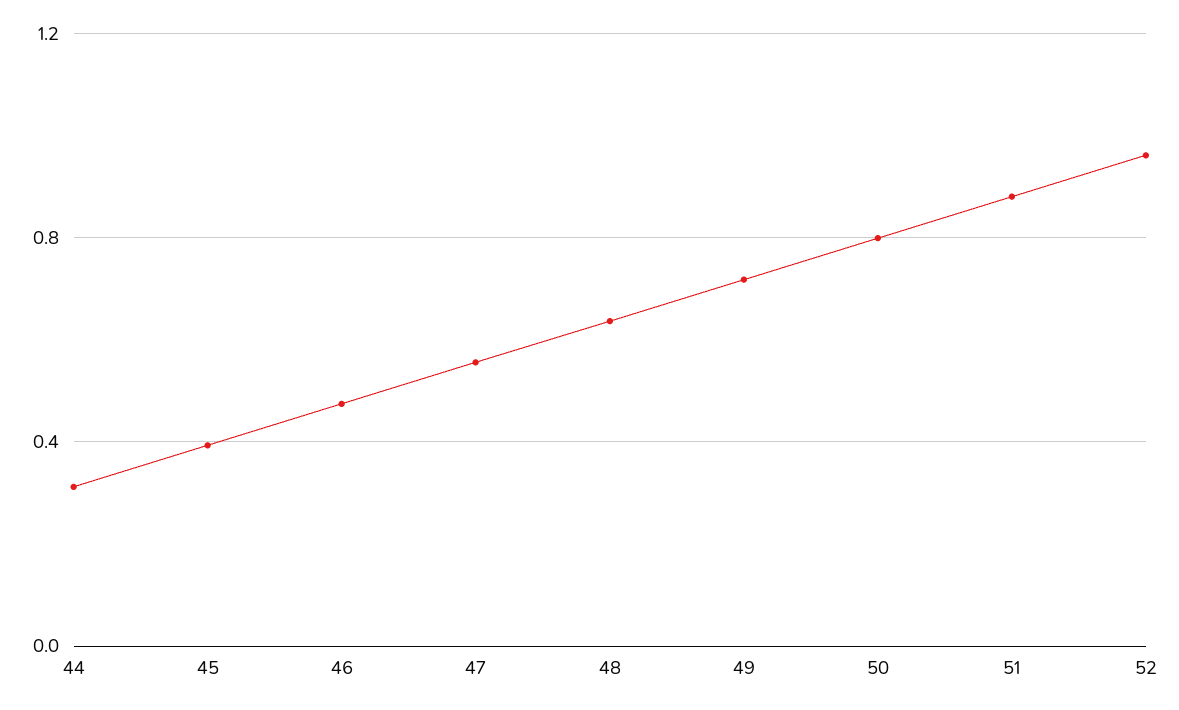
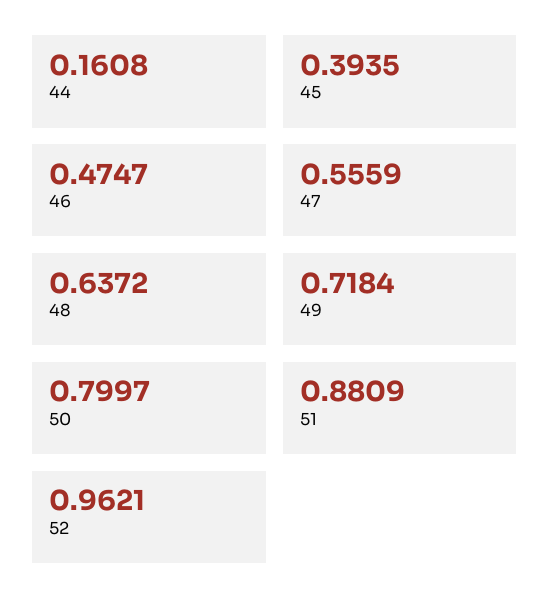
44: 0.3 -> 0.1608

